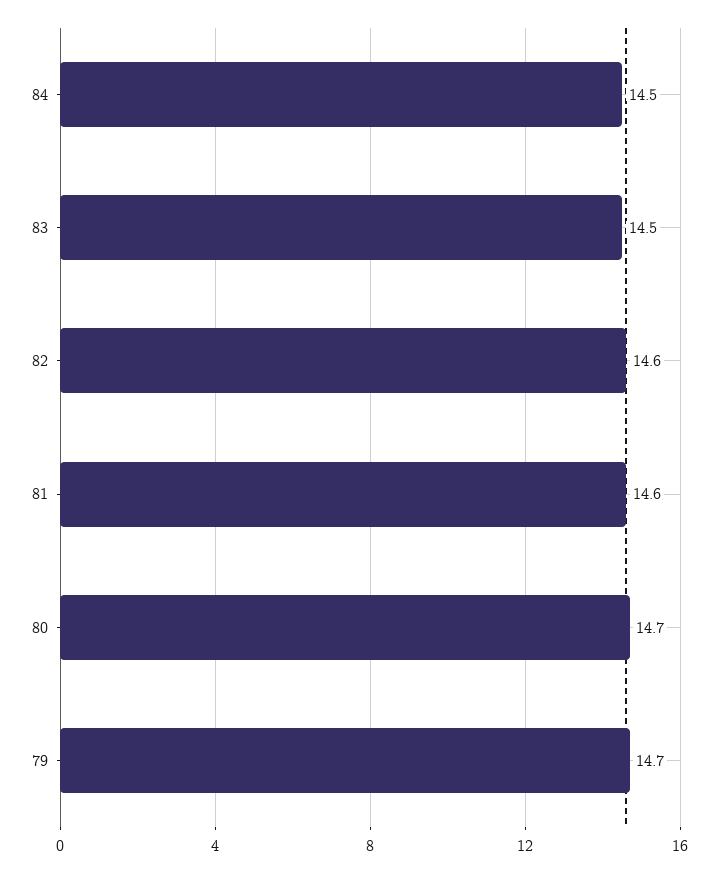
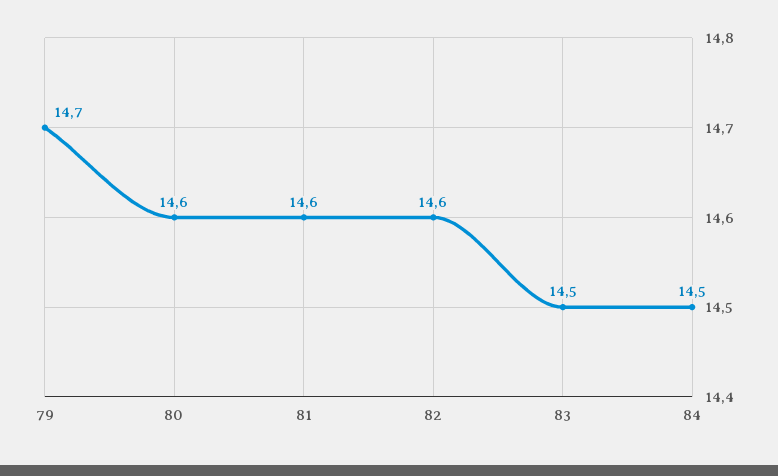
80: 14.7 -> 14.6

